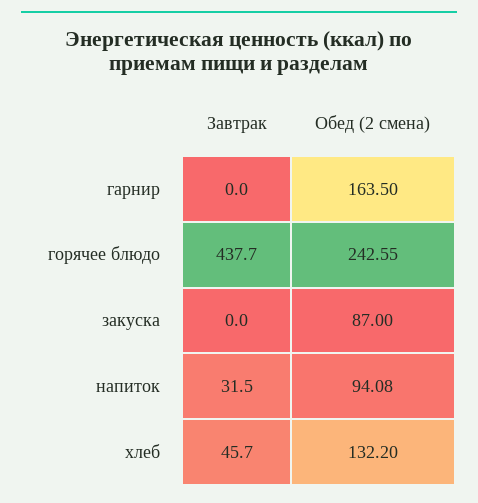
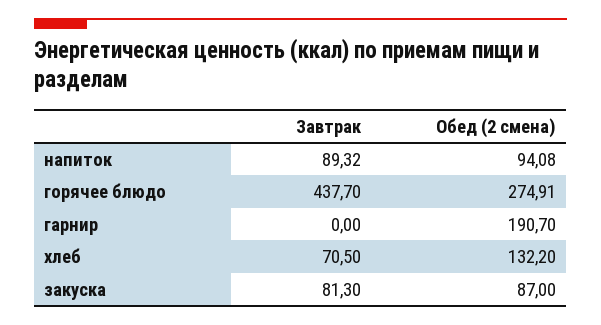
Обед (2 смена), гарнир: 163.5 -> 190.7
Обед (2 смена), горячее блюдо: 242.55 -> 274.91
Завтрак, закуска: 0 -> 81.3
Завтрак, напиток: 31.5 -> 89.32
Завтрак, хлеб: 45.7 -> 70.5

